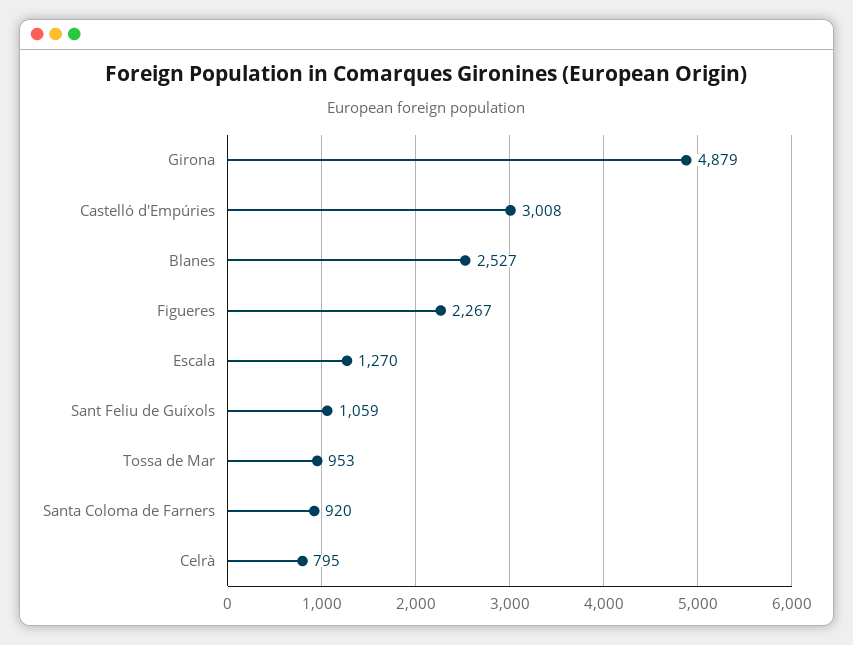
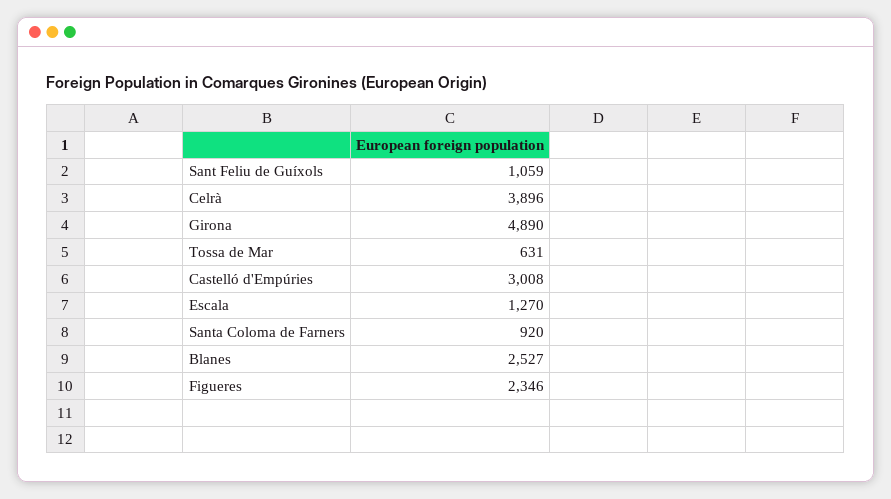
Girona: 4879 -> 4890
Figueres: 2267 -> 2346
Tossa de Mar: 953 -> 631
Celrà: 795 -> 3896

